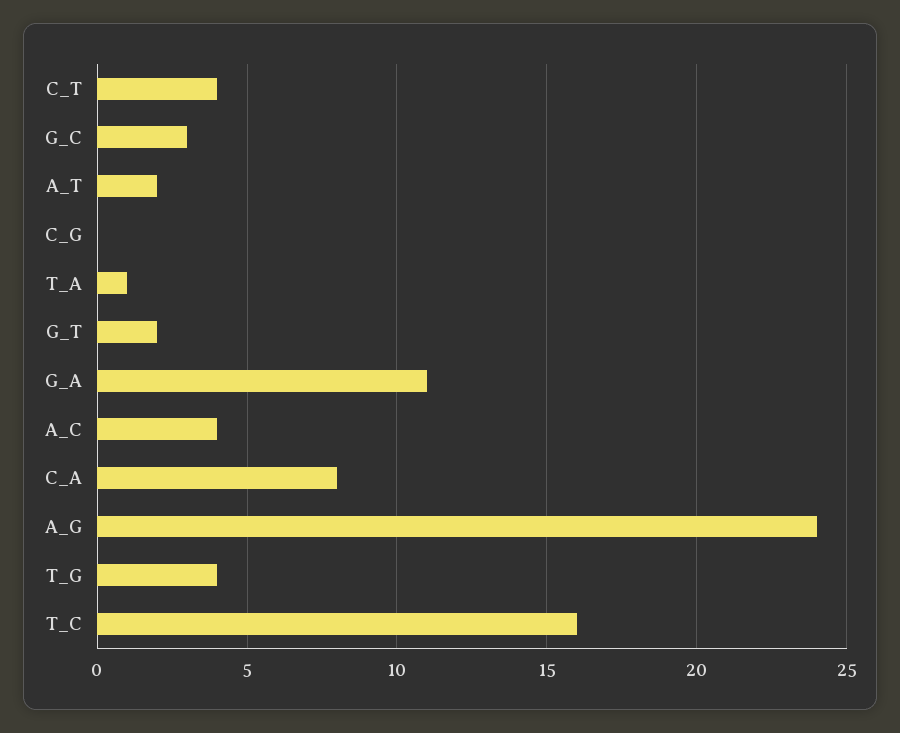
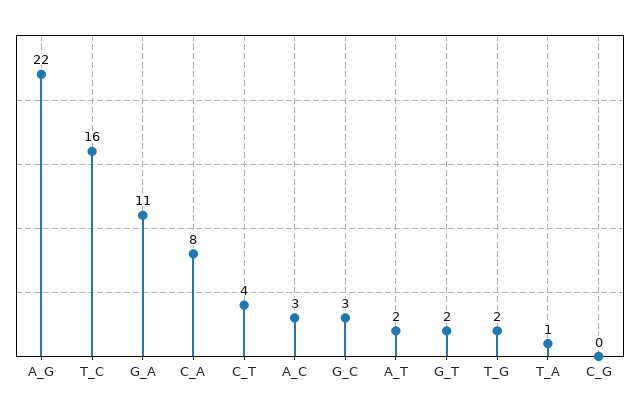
A_C: 4 -> 3
A_G: 24 -> 22
T_G: 4 -> 2

